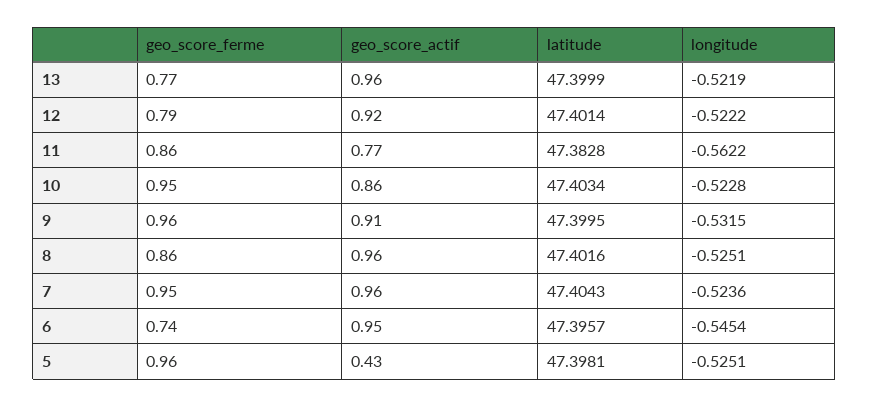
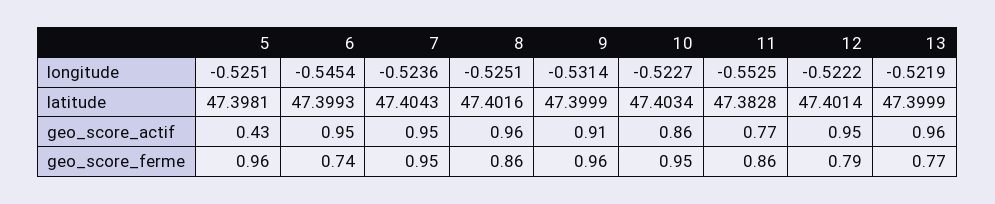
geo_score_actif, 12: 0.92 -> 0.95
longitude, 11: -0.5622 -> -0.5525
longitude, 10: -0.5228 -> -0.5227
latitude, 9: 47.3995 -> 47.3999
longitude, 9: -0.5315 -> -0.5314
geo_score_actif, 7: 0.96 -> 0.95
latitude, 6: 47.3957 -> 47.3993

